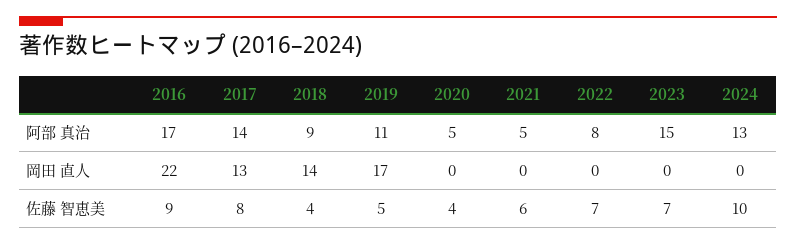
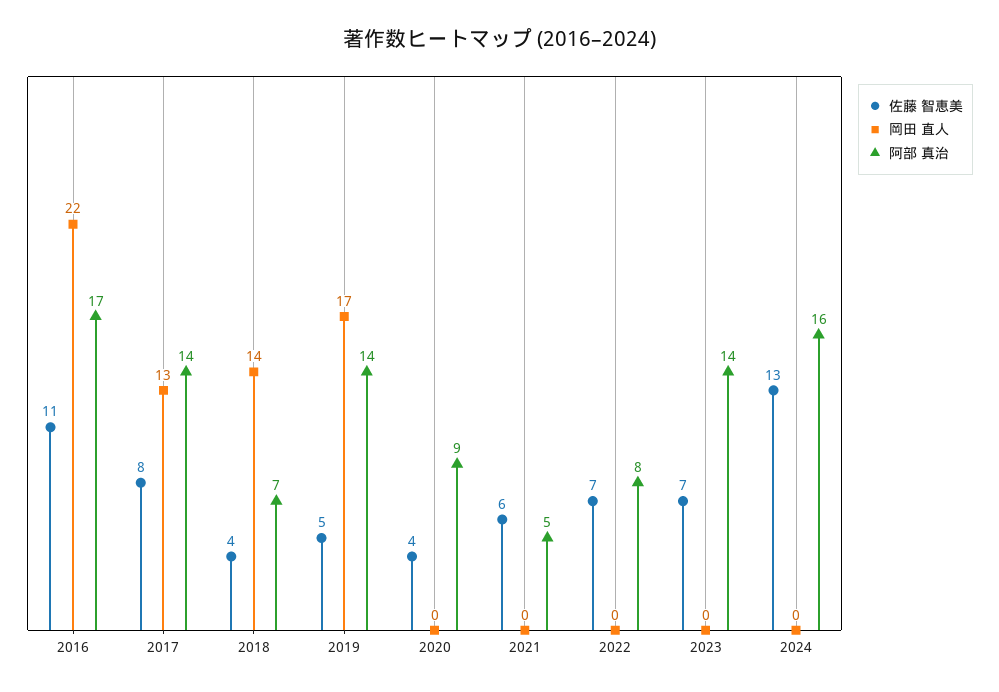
阿部 真治, 2018: 9 -> 7
阿部 真治, 2019: 11 -> 14
阿部 真治, 2020: 5 -> 9
阿部 真治, 2023: 15 -> 14
阿部 真治, 2024: 13 -> 16
佐藤 智恵美, 2016: 9 -> 11
佐藤 智恵美, 2024: 10 -> 13

